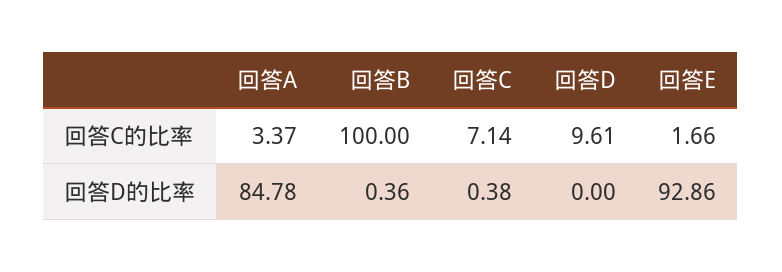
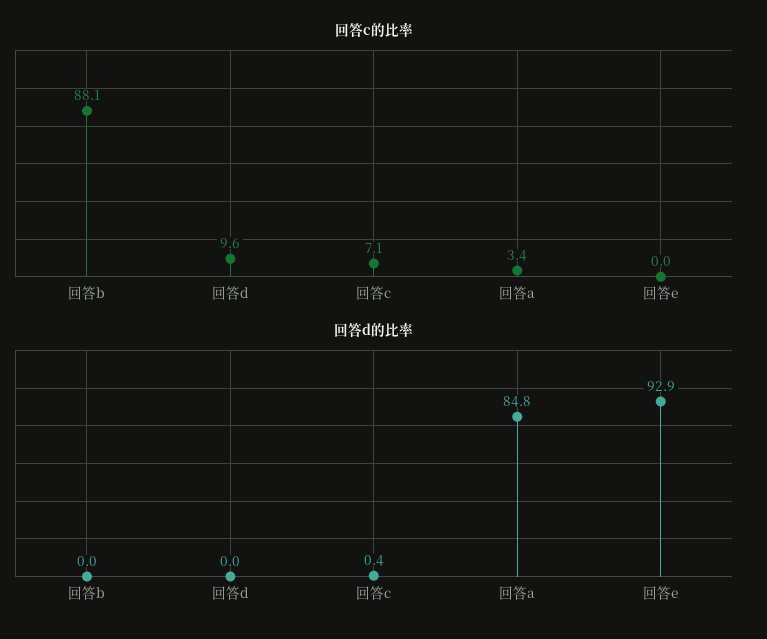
回答C的比率, 回答B: 100 -> 88.1
回答C的比率, 回答E: 1.66 -> 0
回答D的比率, 回答B: 0.36 -> 0

